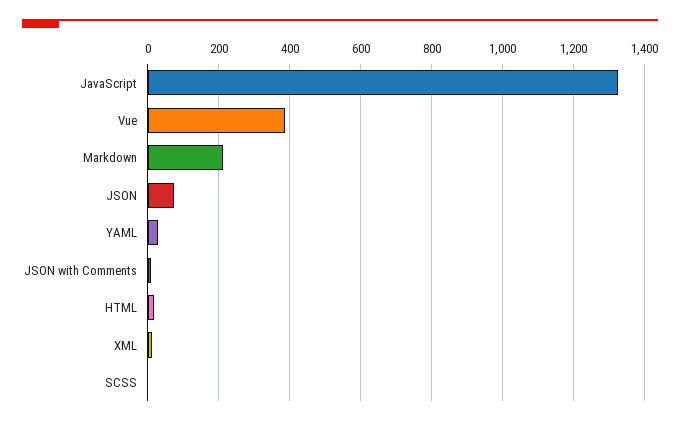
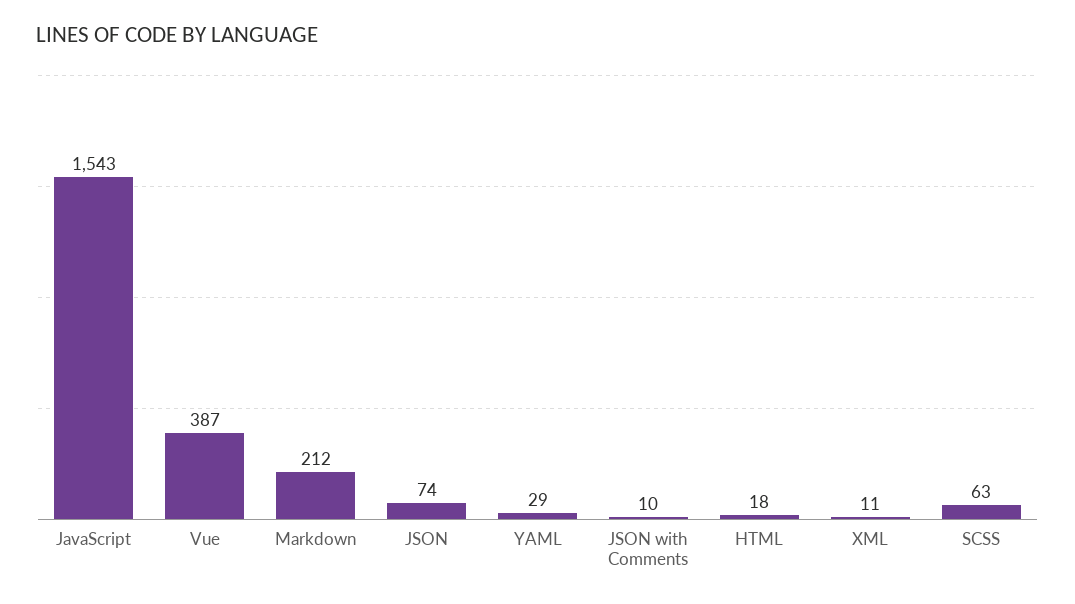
JavaScript: 1320 -> 1543
SCSS: 0 -> 63

